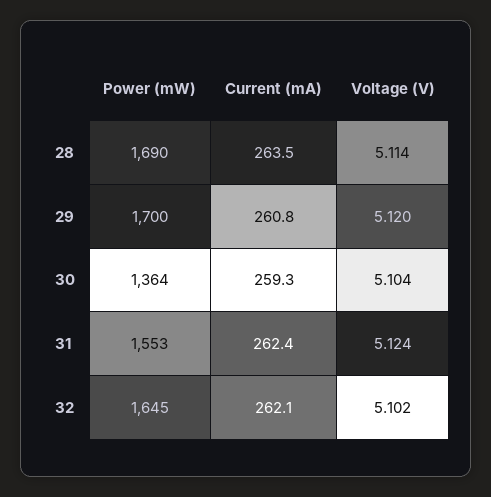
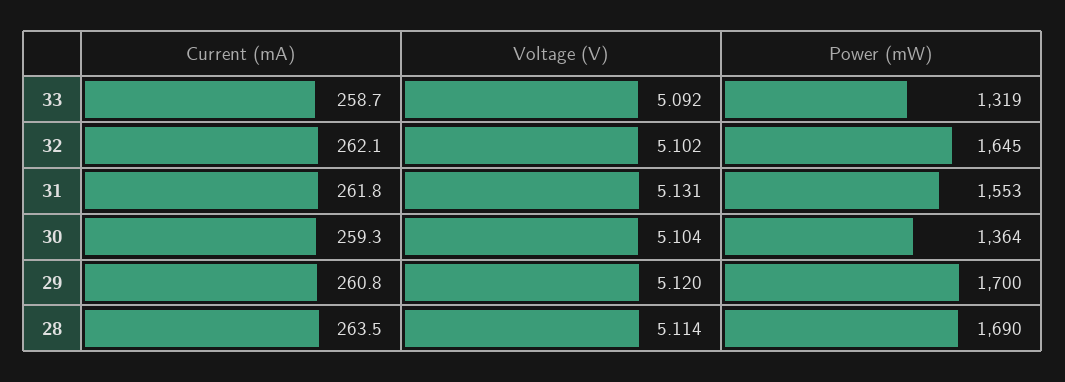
Current (mA), 31: 262.4 -> 261.8
Voltage (V), 31: 5.124 -> 5.131
Current (mA), 33: none -> 258.7
Voltage (V), 33: none -> 5.092
Power (mW), 33: none -> 1319

